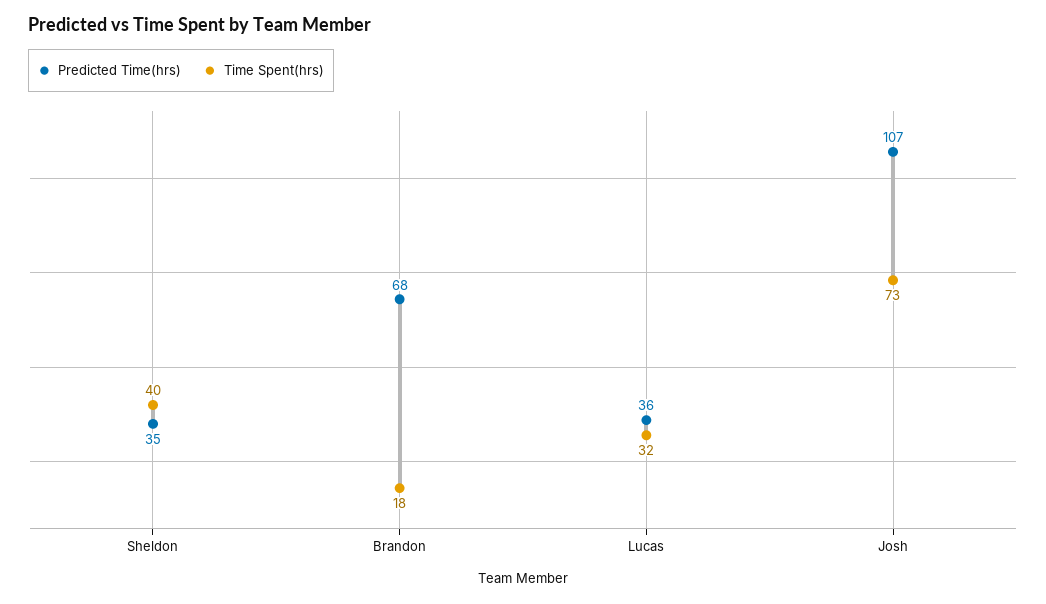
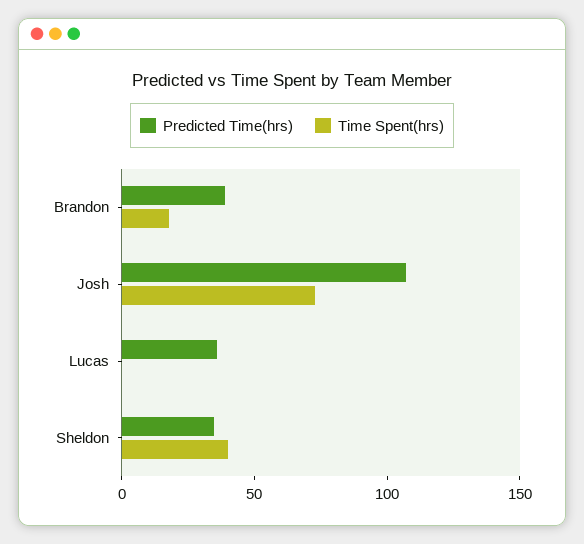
Predicted Time(hrs), Brandon: 68 -> 40
Time Spent(hrs), Lucas: 32 -> 0

